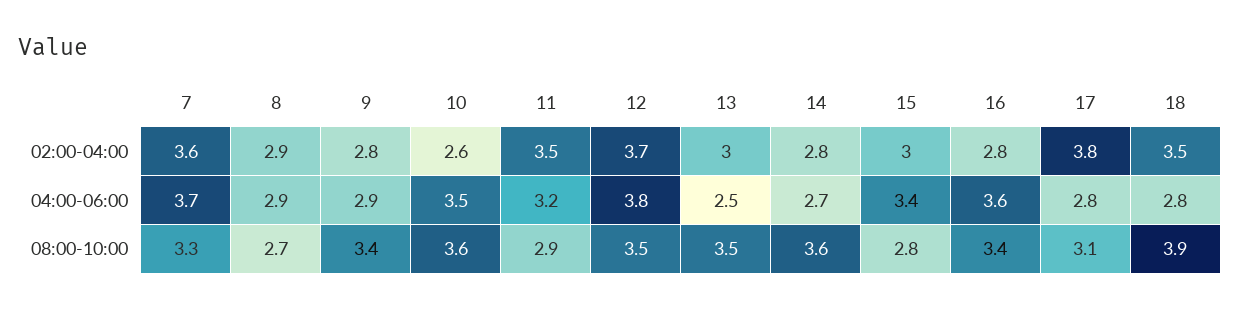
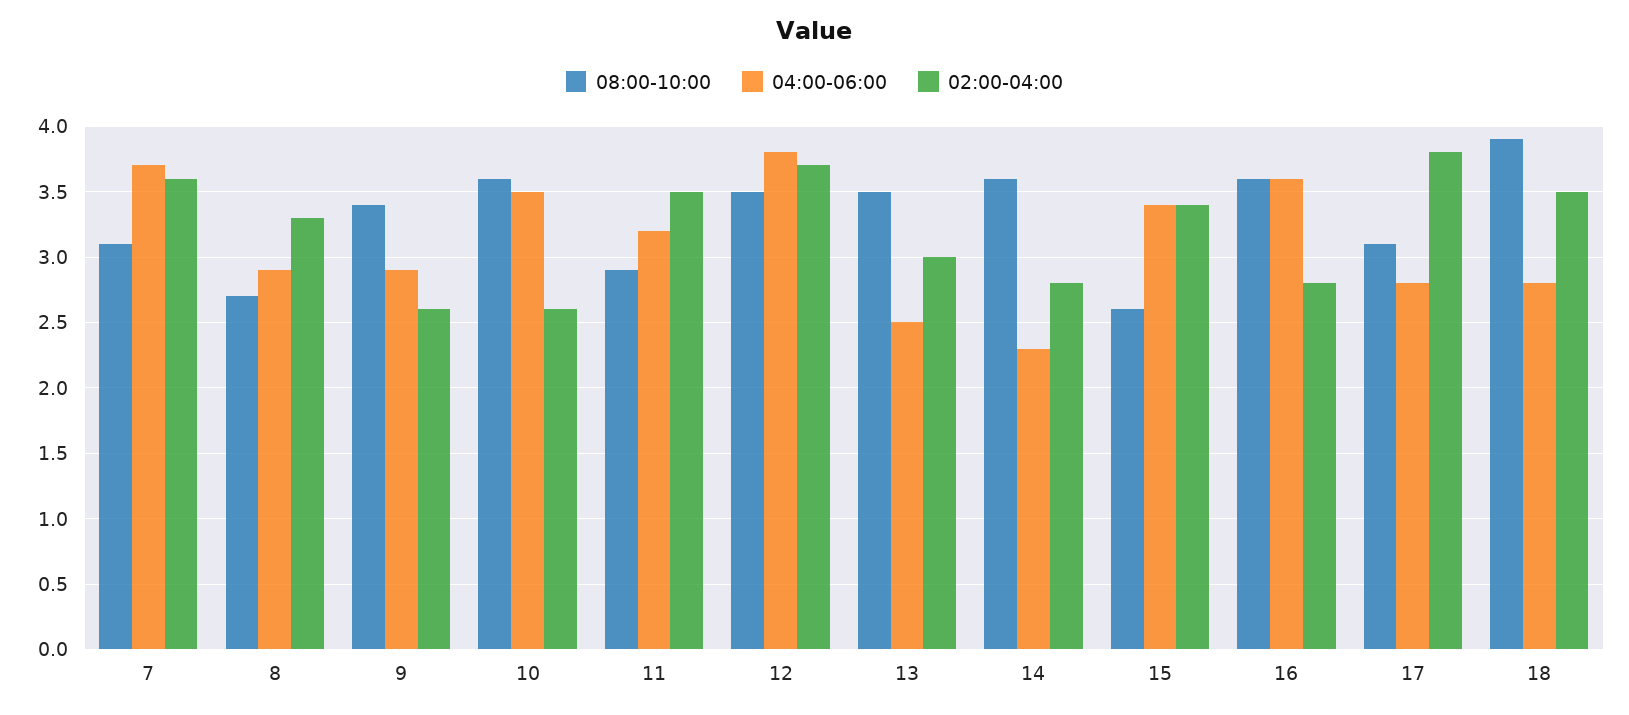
02:00-04:00, 8: 2.9 -> 3.3
02:00-04:00, 9: 2.8 -> 2.6
02:00-04:00, 15: 3 -> 3.4
04:00-06:00, 14: 2.7 -> 2.3
08:00-10:00, 7: 3.3 -> 3.1
08:00-10:00, 15: 2.8 -> 2.6
08:00-10:00, 16: 3.4 -> 3.6

